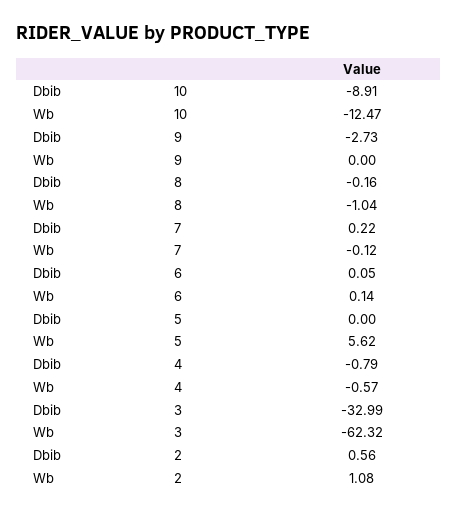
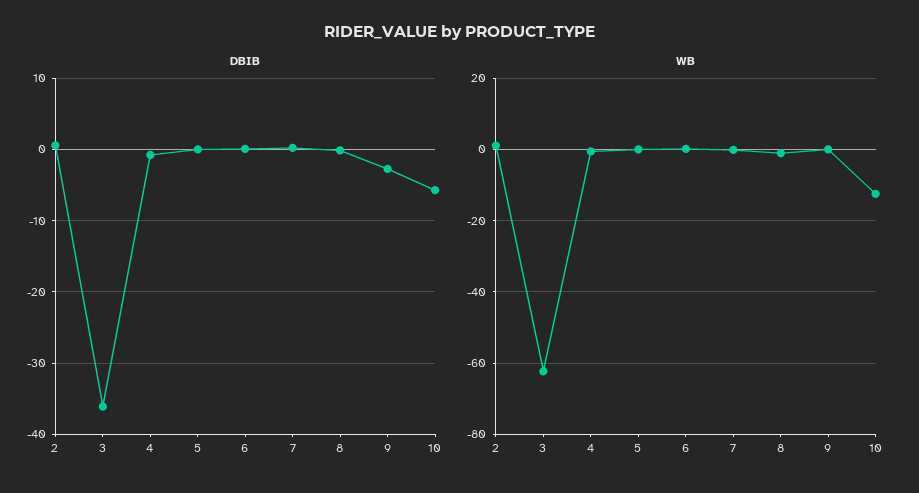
Dbib, 10: -8.91 -> -6
Wb, 5: 5.62 -> 0
Dbib, 3: -32.99 -> -36

